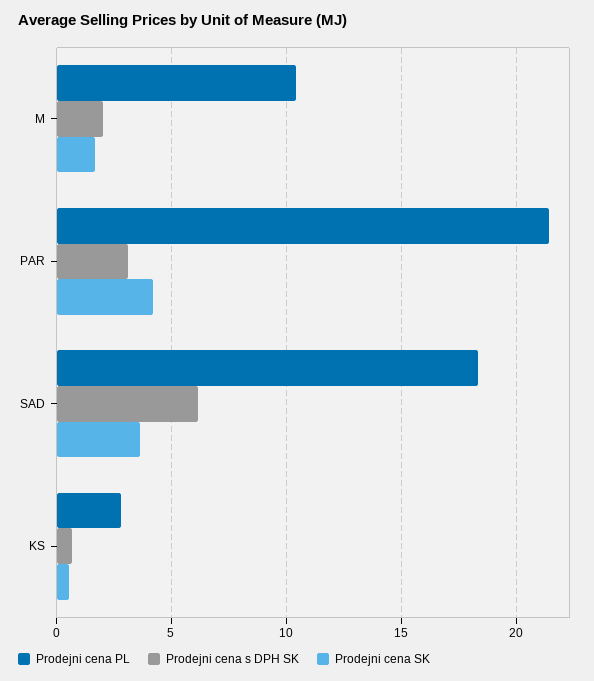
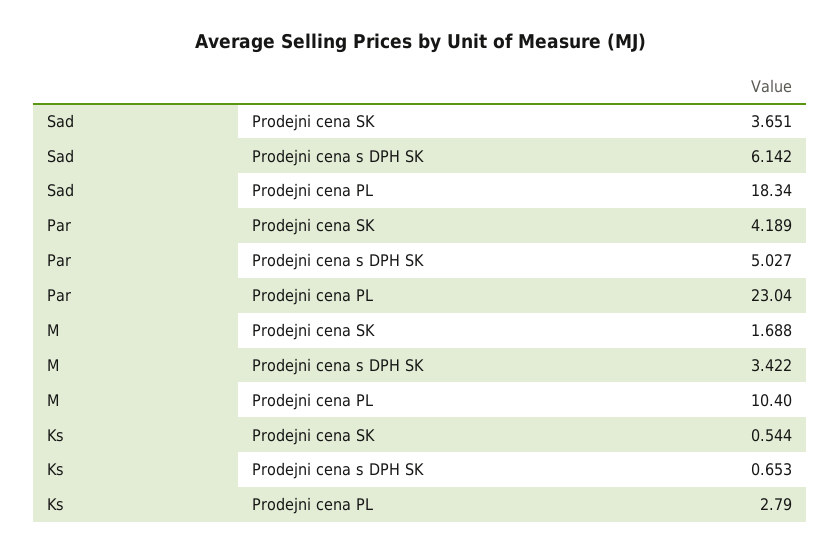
Prodejni cena s DPH SK, M: 2 -> 3.422
Prodejni cena PL, PAR: 21.5 -> 23.04
Prodejni cena s DPH SK, PAR: 3 -> 5.027

